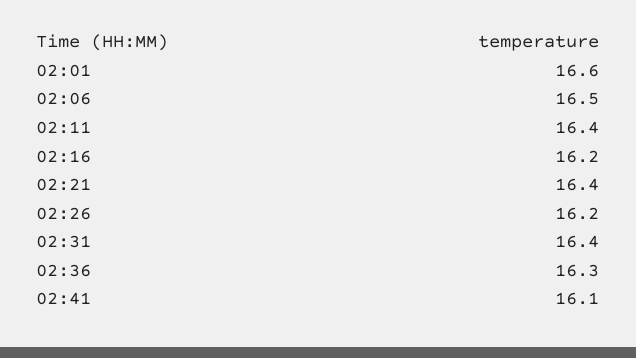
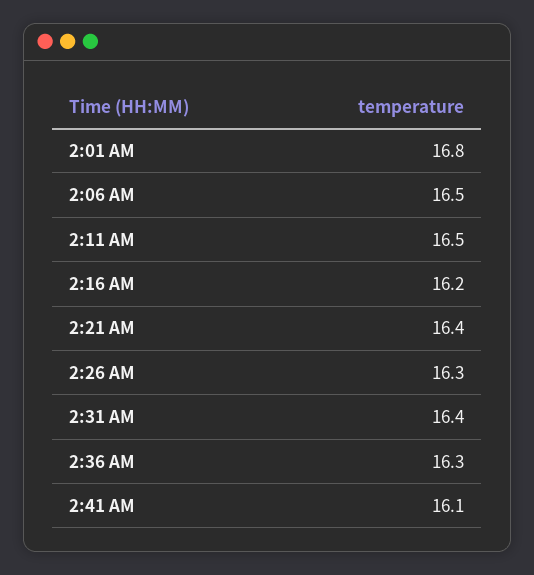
02:01: 16.6 -> 16.8
02:11: 16.4 -> 16.5
02:26: 16.2 -> 16.3

